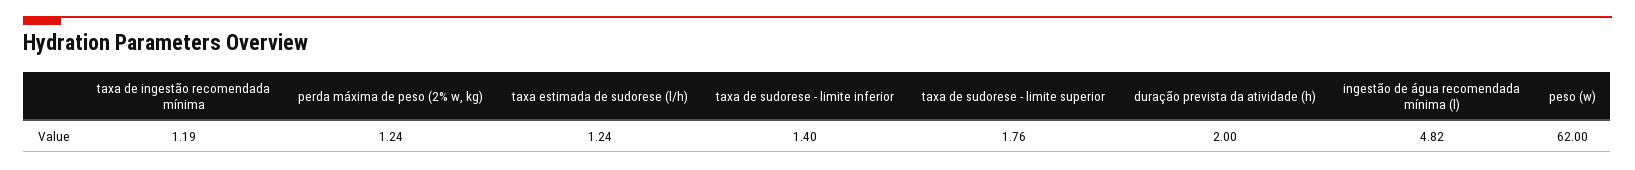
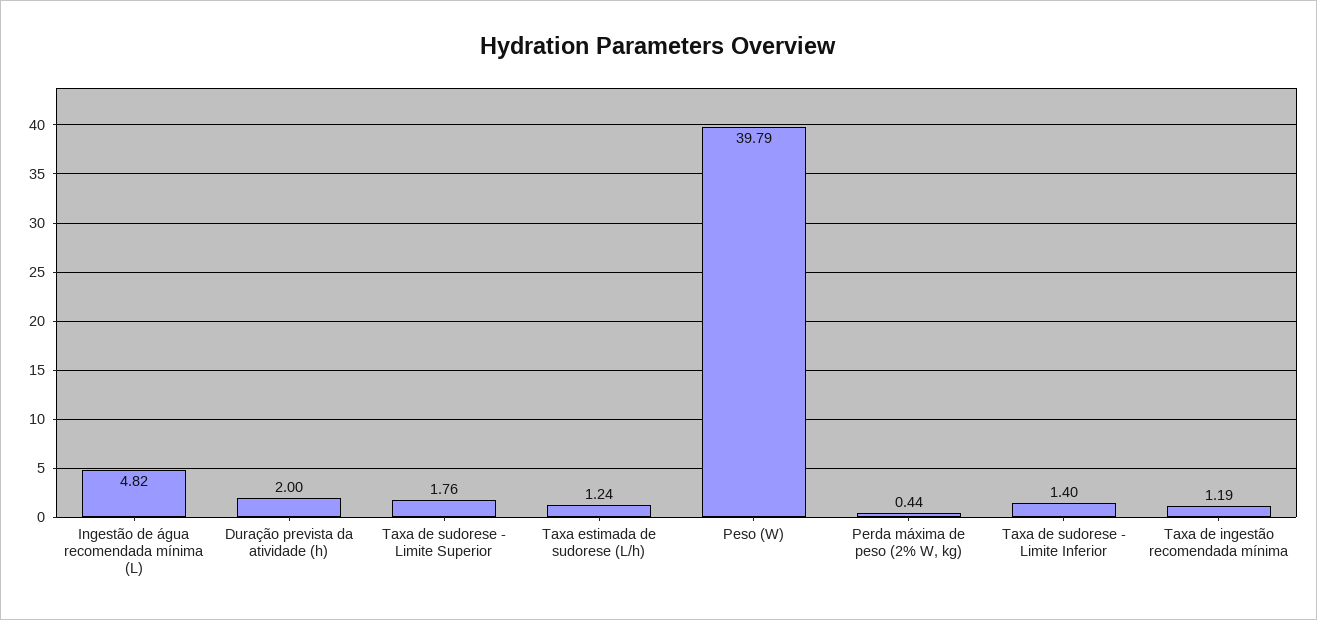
perda máxima de peso (2% w, kg): 1.24 -> 0.44
peso (w): 62 -> 39.79

